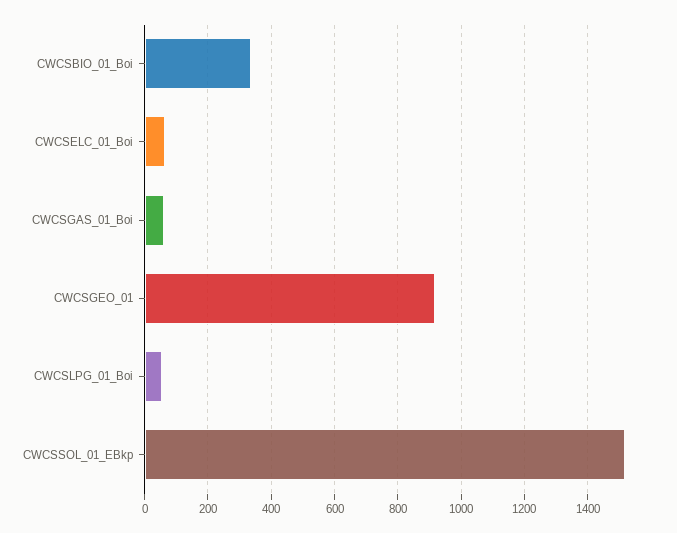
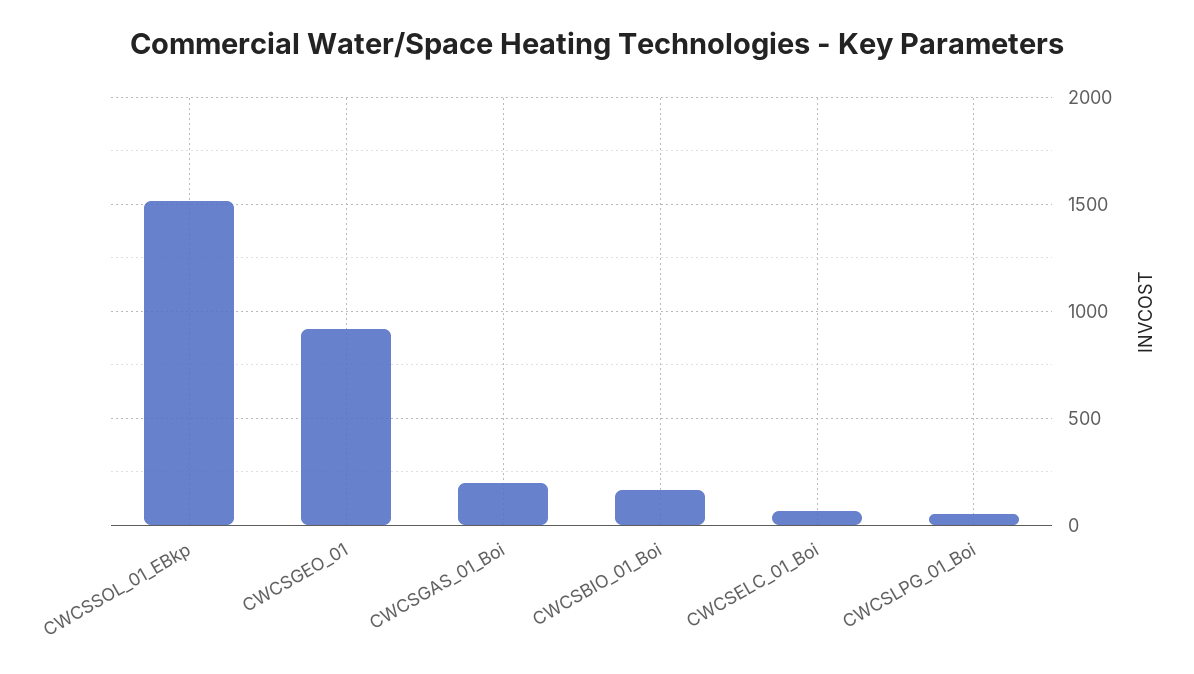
CWCSBIO_01_Boi: 340 -> 150
CWCSGAS_01_Boi: 60 -> 200

